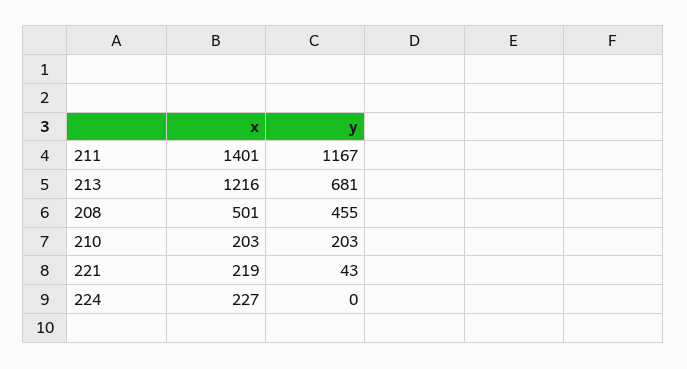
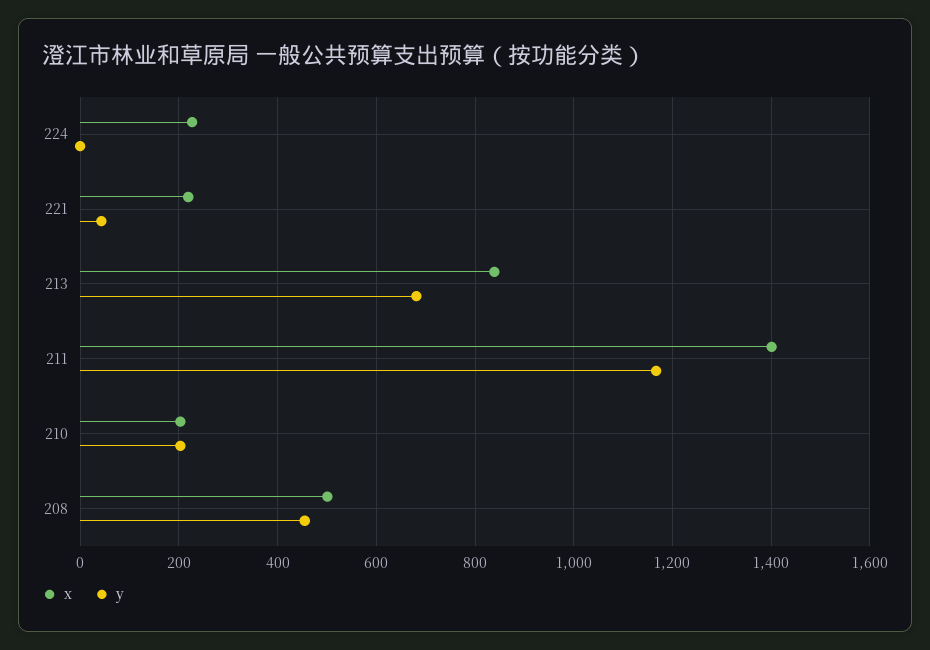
x, 213: 1216 -> 840

